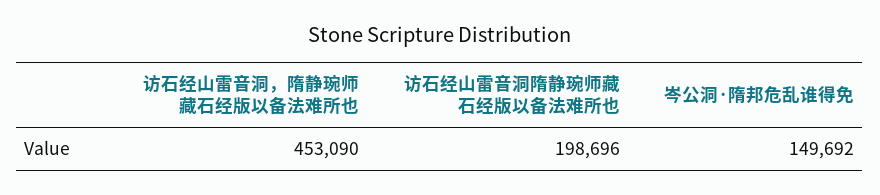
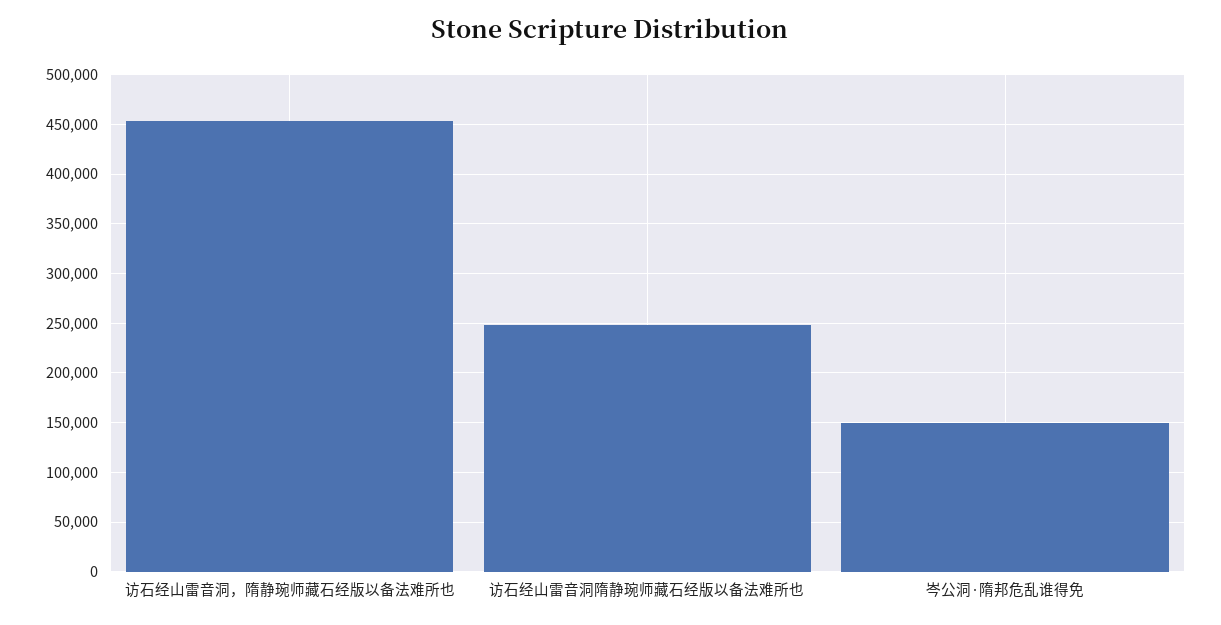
访石经山雷音洞隋静琬师藏石经版以备法难所也: 198696 -> 250000

